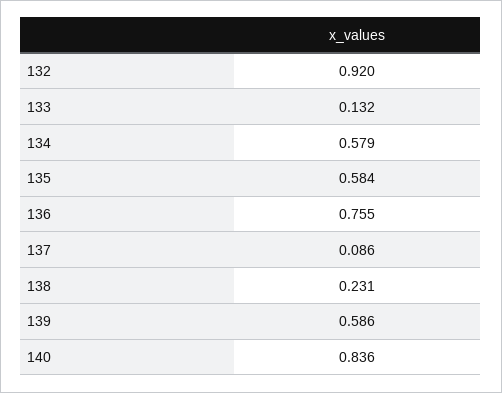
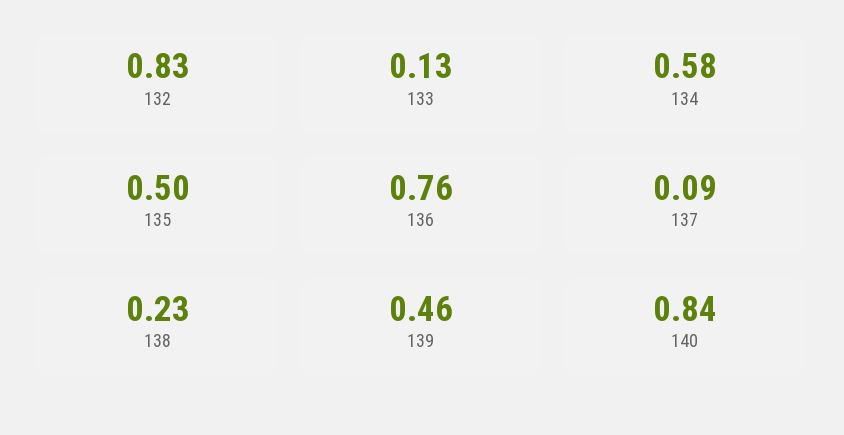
132: 0.92 -> 0.83
135: 0.584 -> 0.5
139: 0.586 -> 0.46

